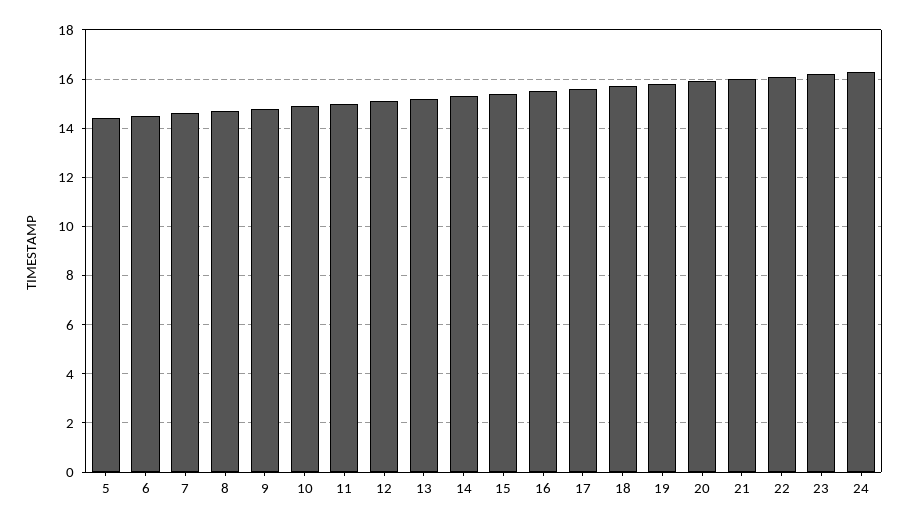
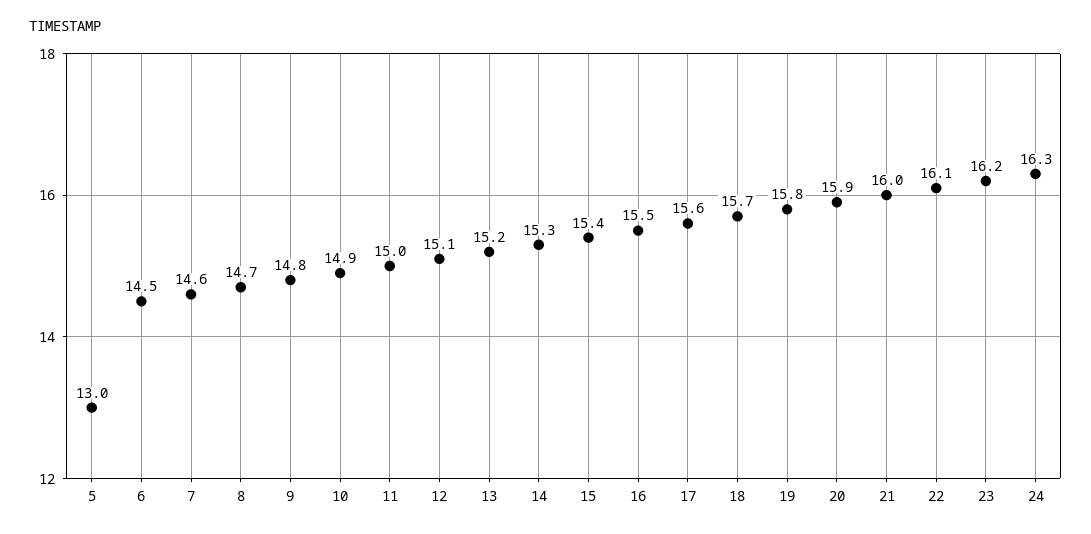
5: 14.5 -> 13

